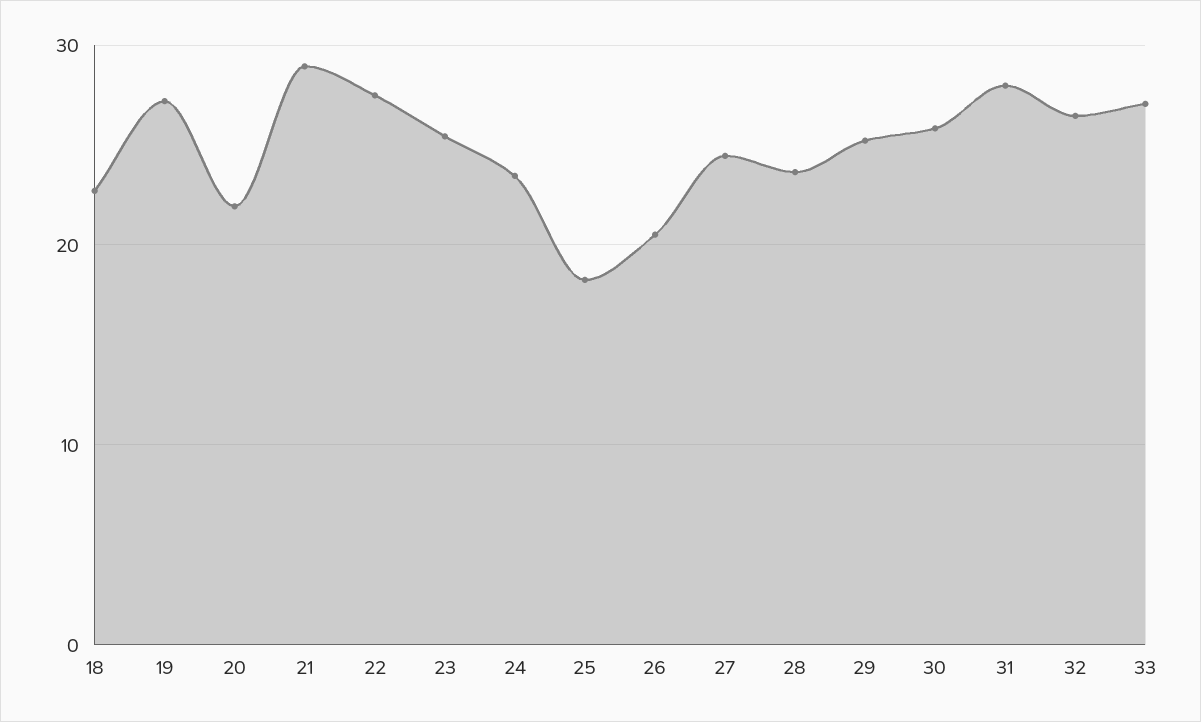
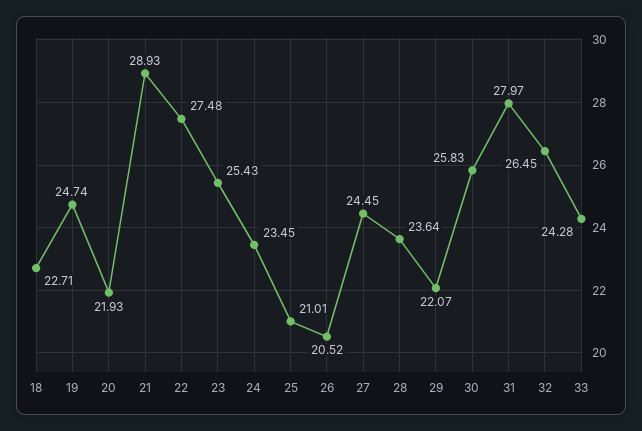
19: 27 -> 24.74
25: 18 -> 21.01
29: 25 -> 22.07
33: 27 -> 24.28

